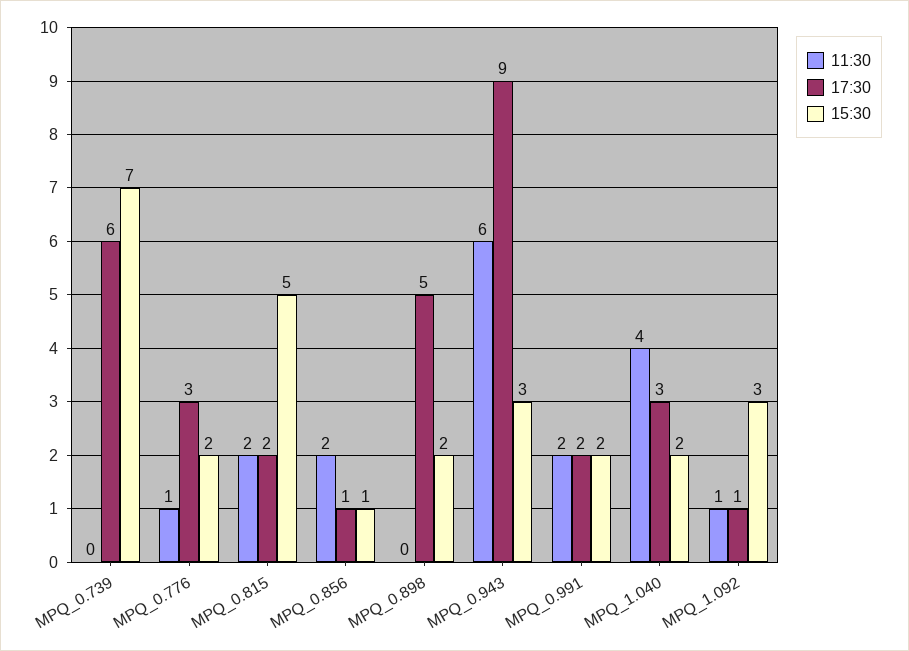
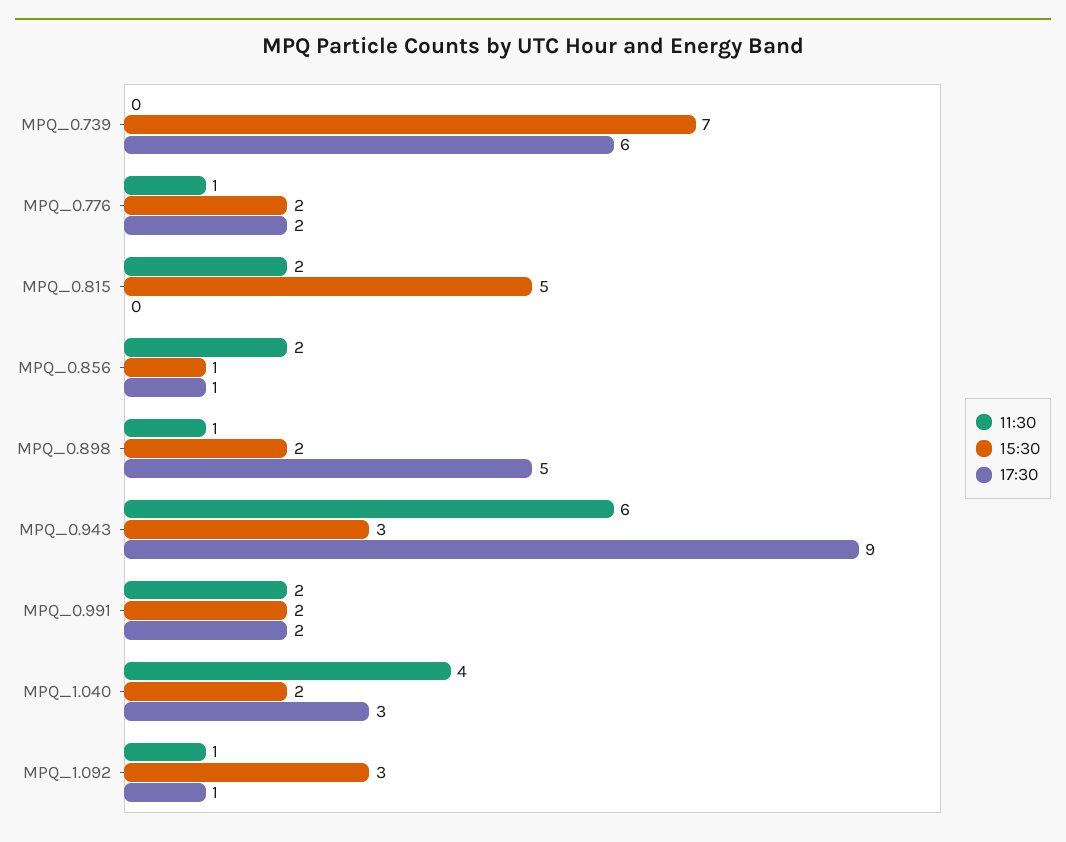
17:30, MPQ_0.776: 3 -> 2
17:30, MPQ_0.815: 2 -> 0
11:30, MPQ_0.898: 0 -> 1

